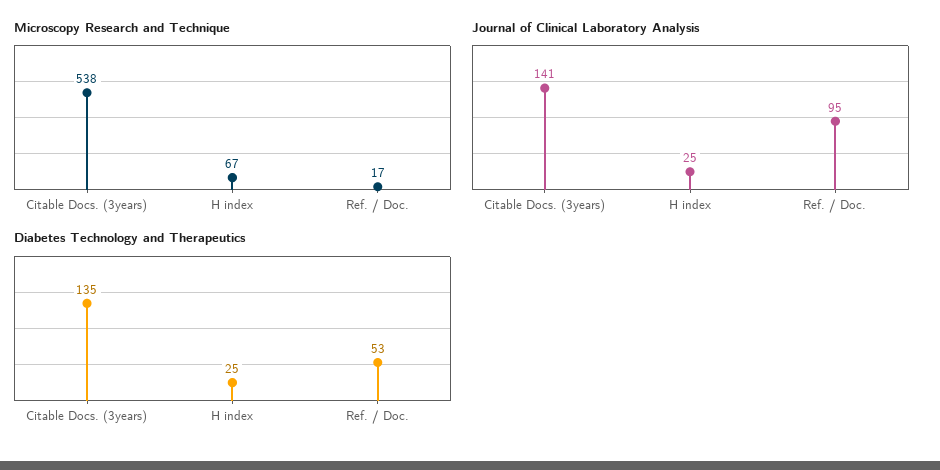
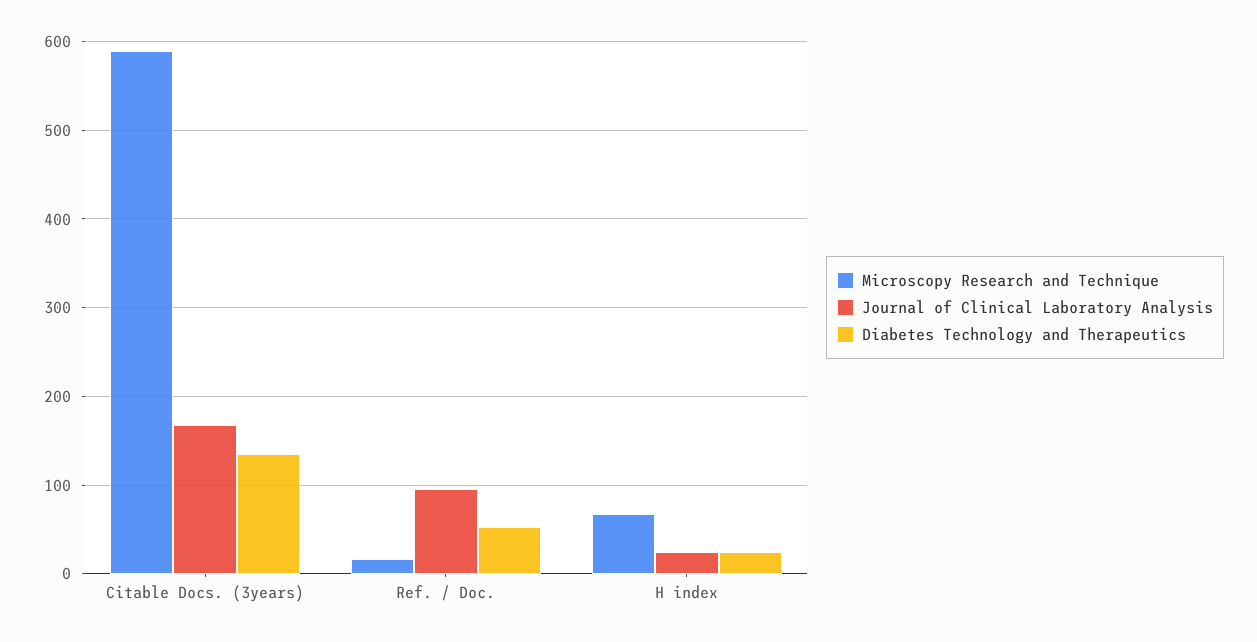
Microscopy Research and Technique, Citable Docs. (3years): 538 -> 590
Journal of Clinical Laboratory Analysis, Citable Docs. (3years): 141 -> 170

